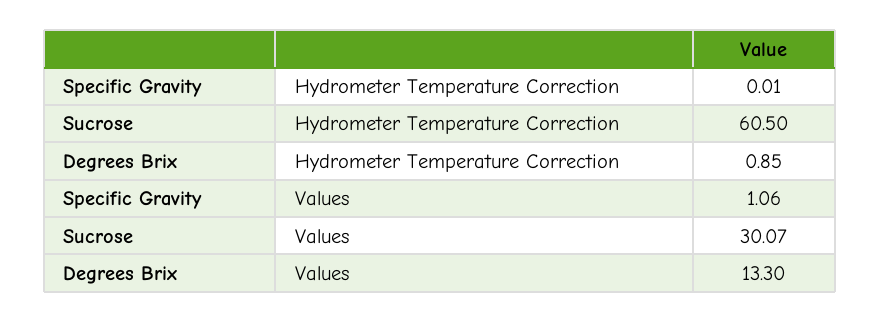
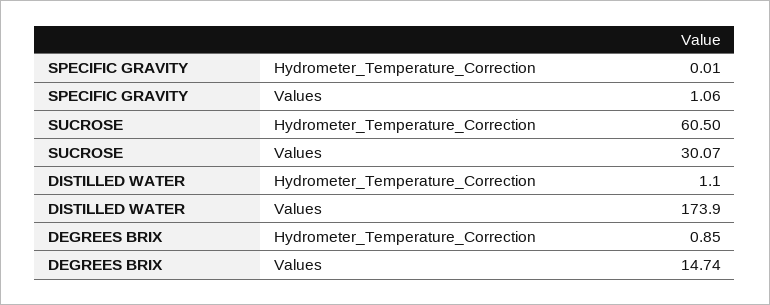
Degrees Brix, Values: 13.3 -> 14.74
DISTILLED WATER, Hydrometer Temperature Correction: none -> 1.1
DISTILLED WATER, Values: none -> 173.9

